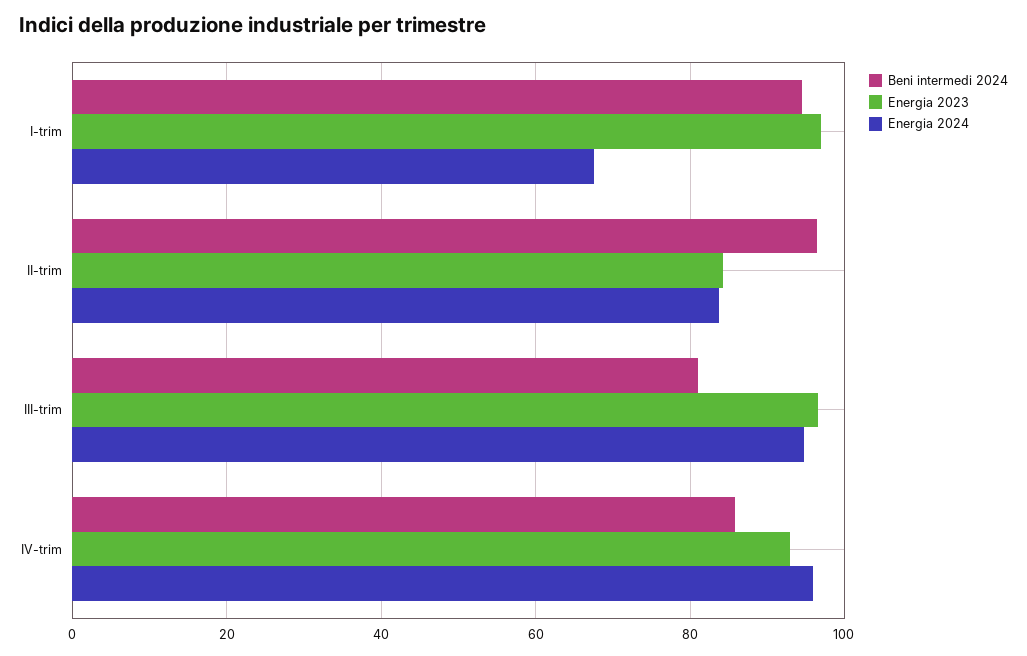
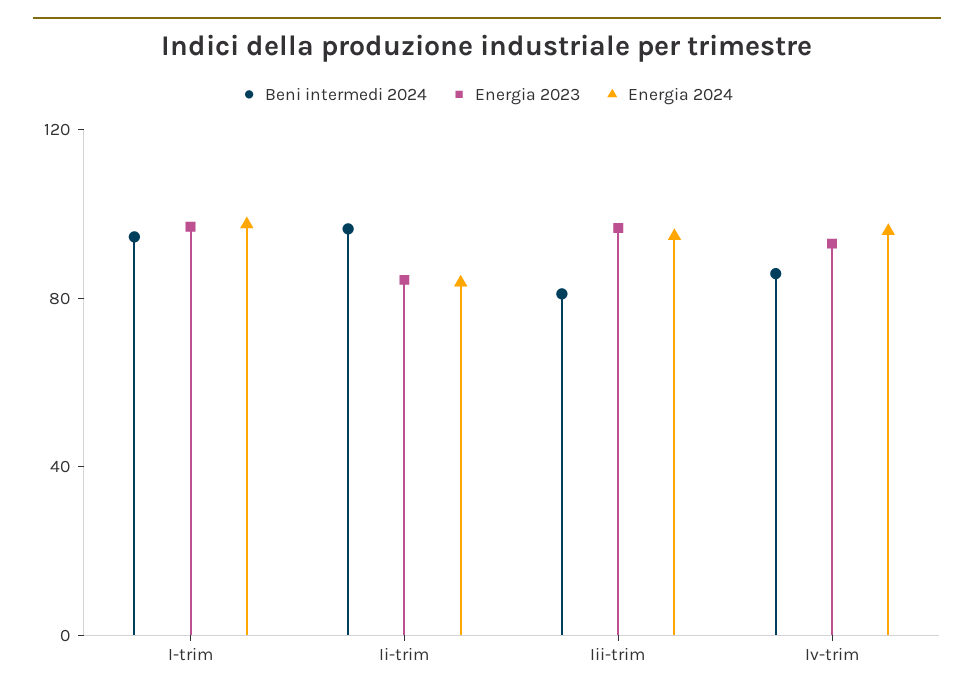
Energia 2024, I-trim: 68 -> 100

